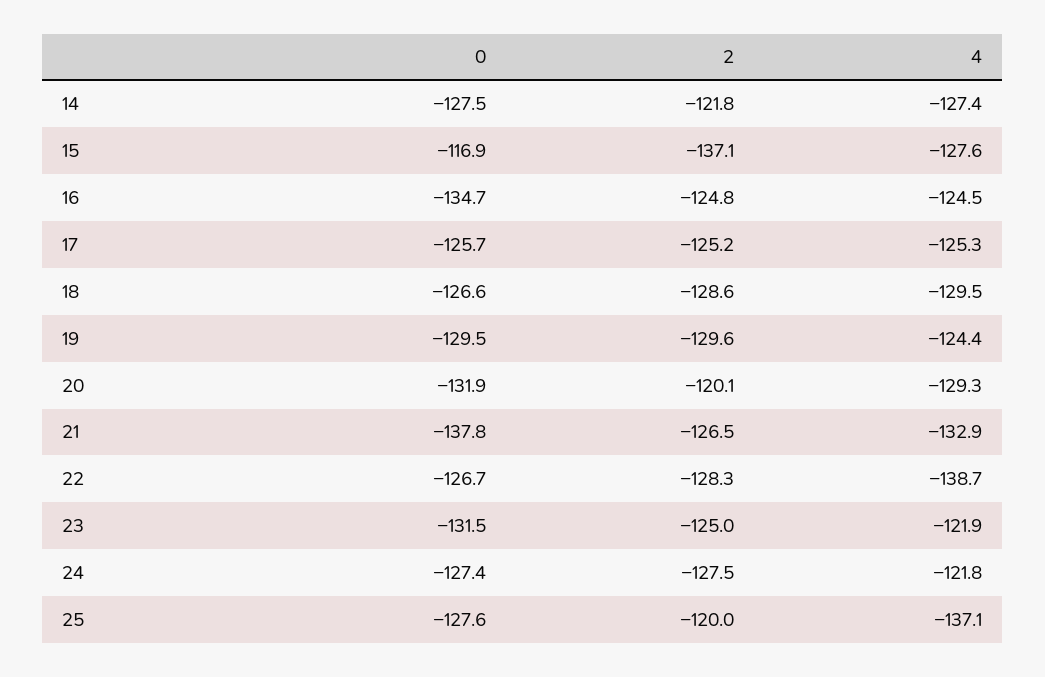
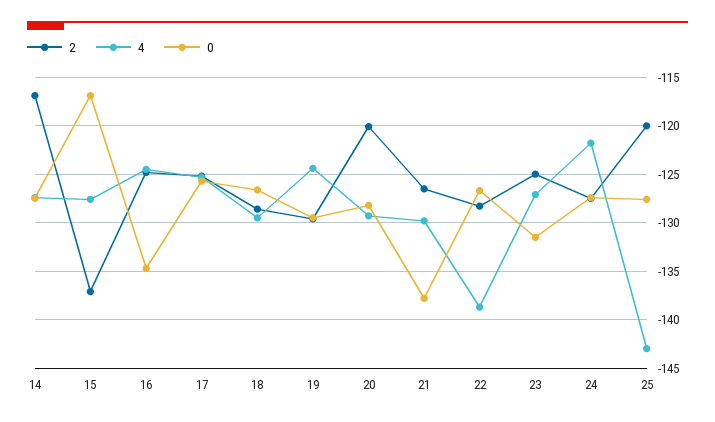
2, 14: -121.8 -> -117
0, 20: -131.9 -> -128
4, 21: -132.9 -> -130
4, 23: -121.9 -> -127
4, 25: -137.1 -> -143

